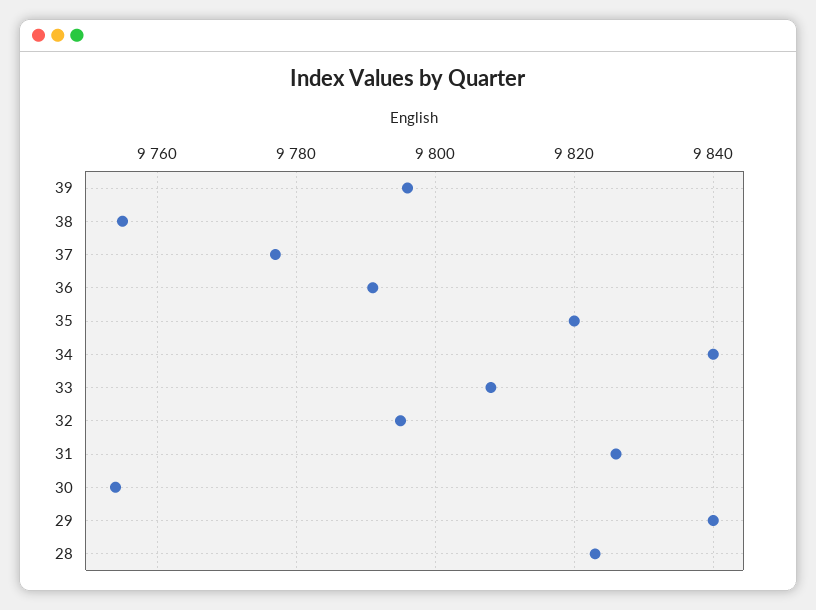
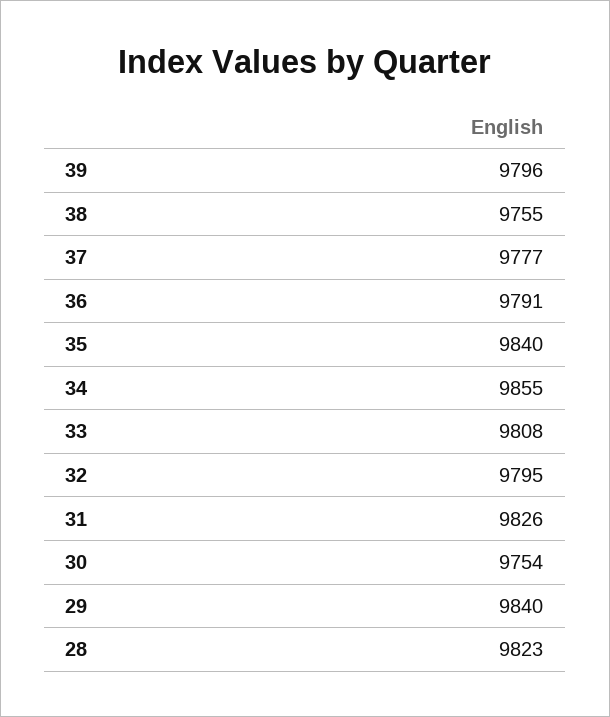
35: 9820 -> 9840
34: 9840 -> 9855

